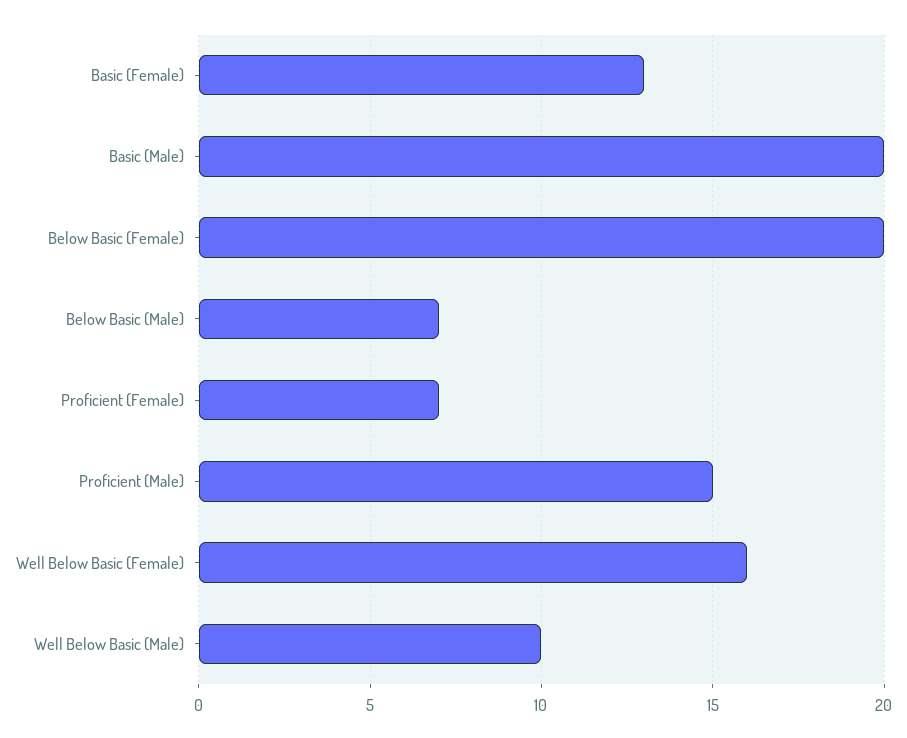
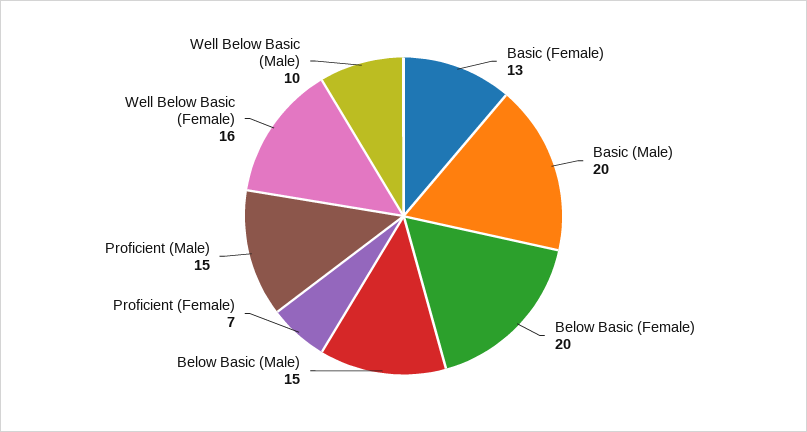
Below Basic (Male): 7 -> 15

